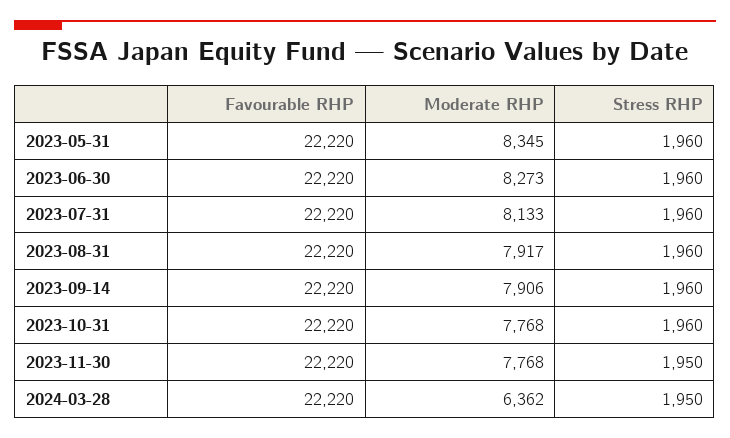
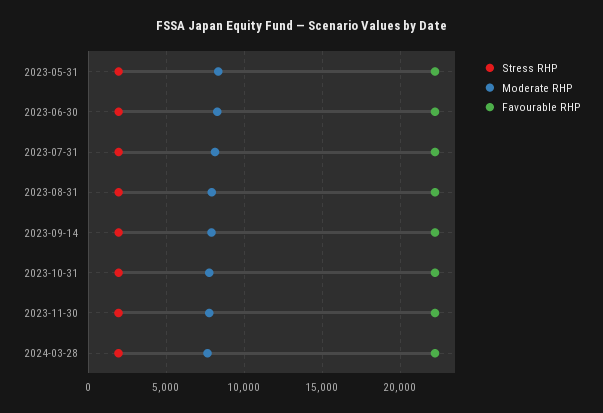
Moderate RHP, 2024-03-28: 6362 -> 7500

